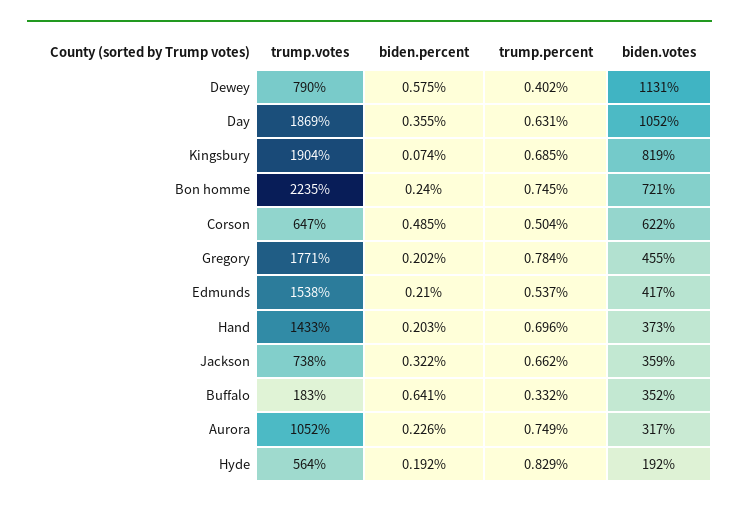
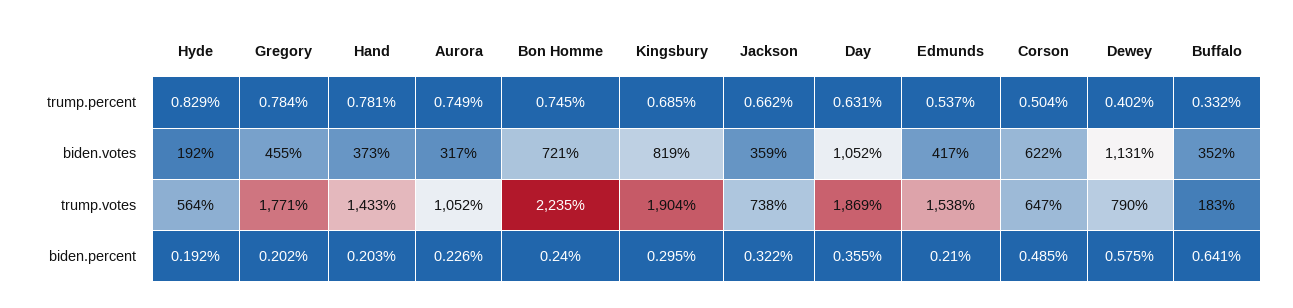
biden.percent, Kingsbury: 0.074 -> 0.295
trump.percent, Hand: 0.696 -> 0.781

